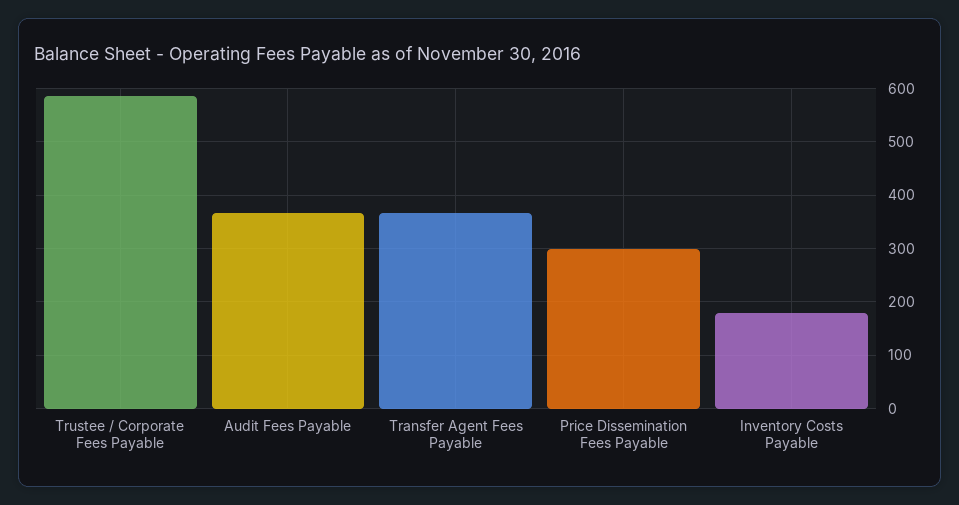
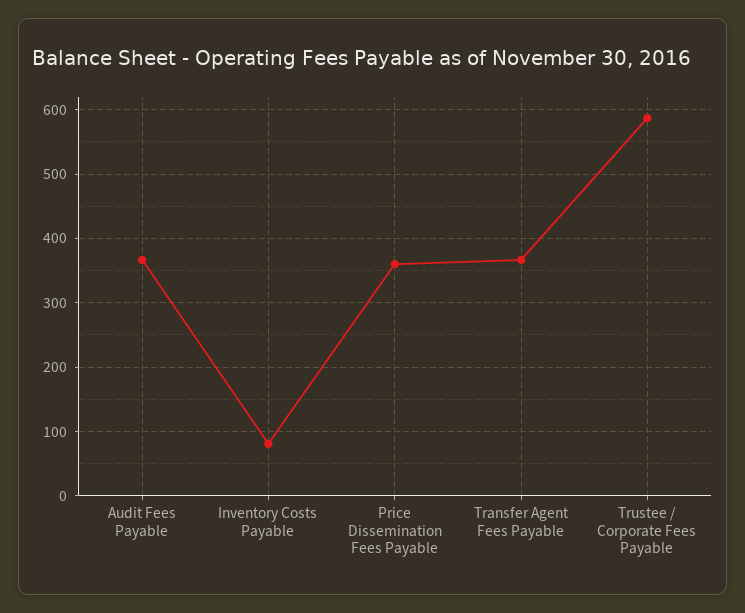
Price Dissemination Fees Payable: 300 -> 360
Inventory Costs Payable: 180 -> 80

